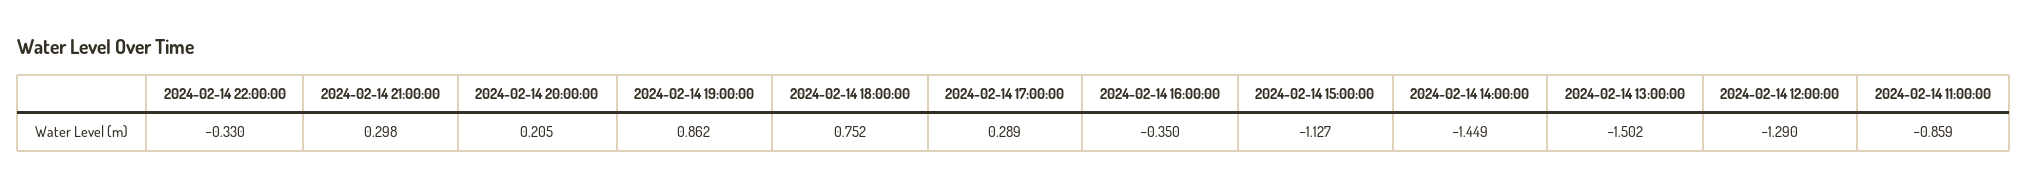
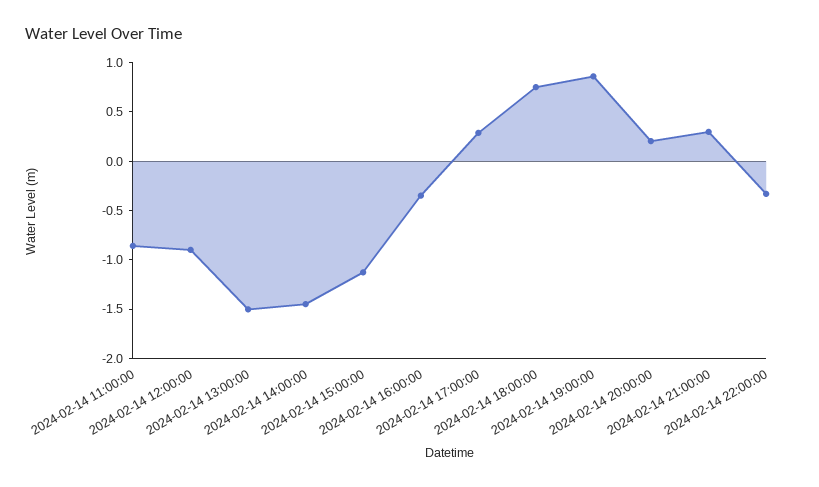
2024-02-14 12:00:00: -1.29 -> -0.9

